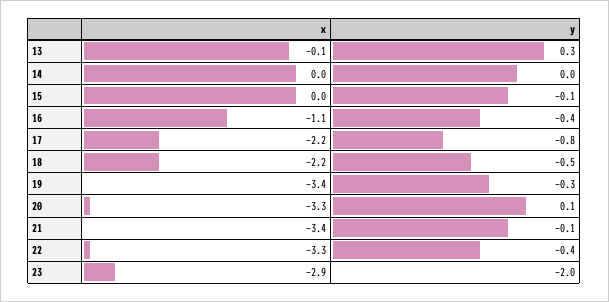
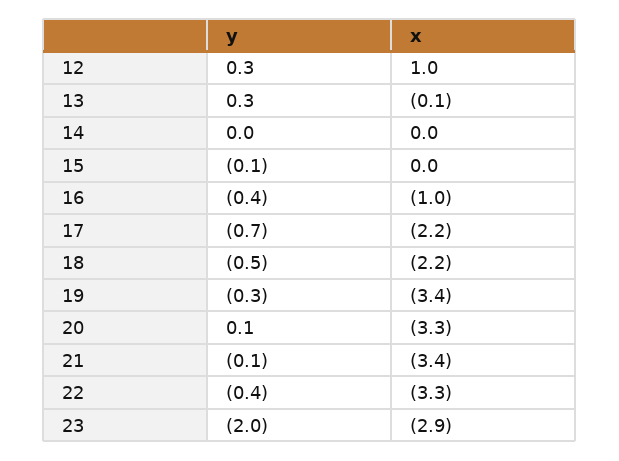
x, 16: -1.1 -> -1
y, 17: -0.8 -> -0.7
y, 12: none -> 0.3
x, 12: none -> 1

